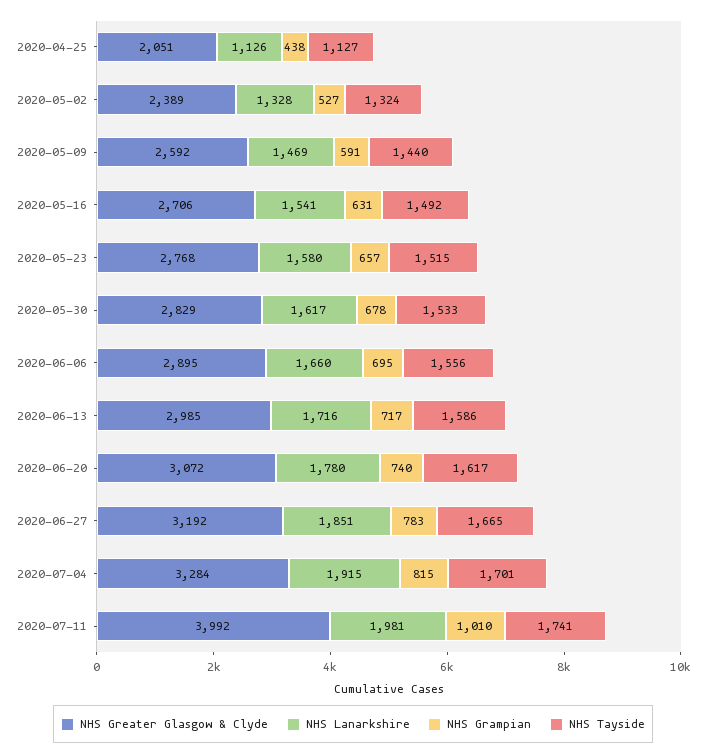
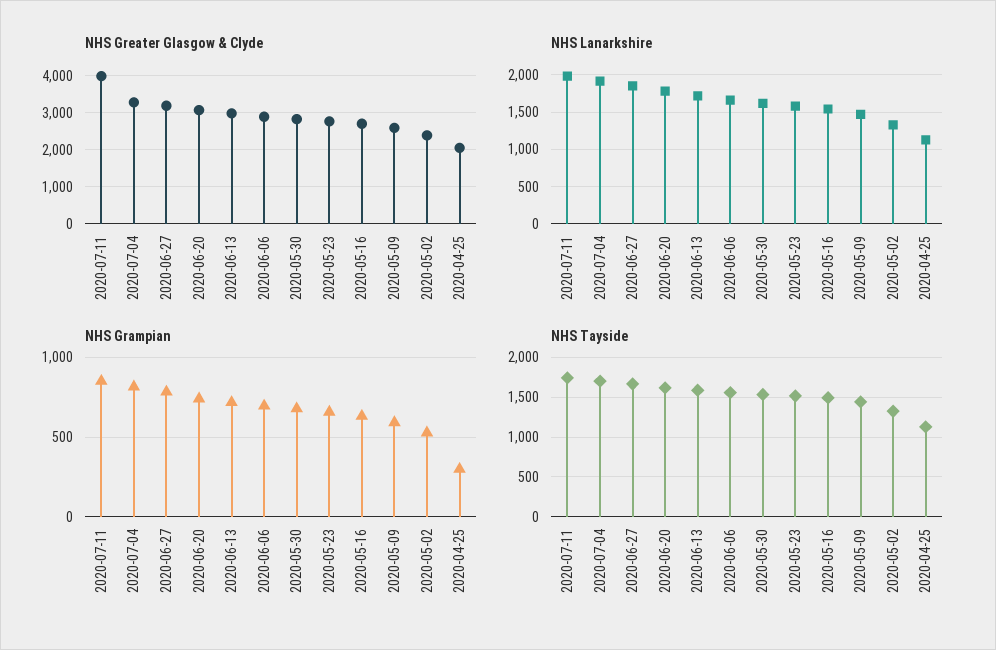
NHS Grampian, 2020-04-25: 438 -> 300
NHS Grampian, 2020-07-11: 1010 -> 850

